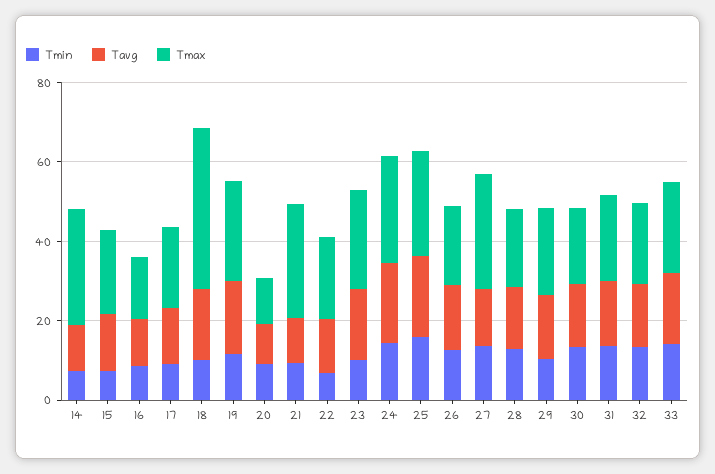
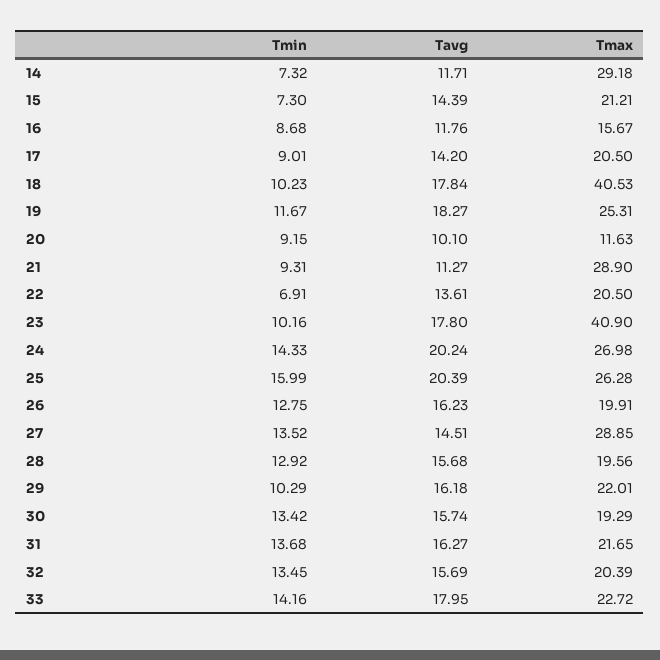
Tmax, 23: 25 -> 40.9

